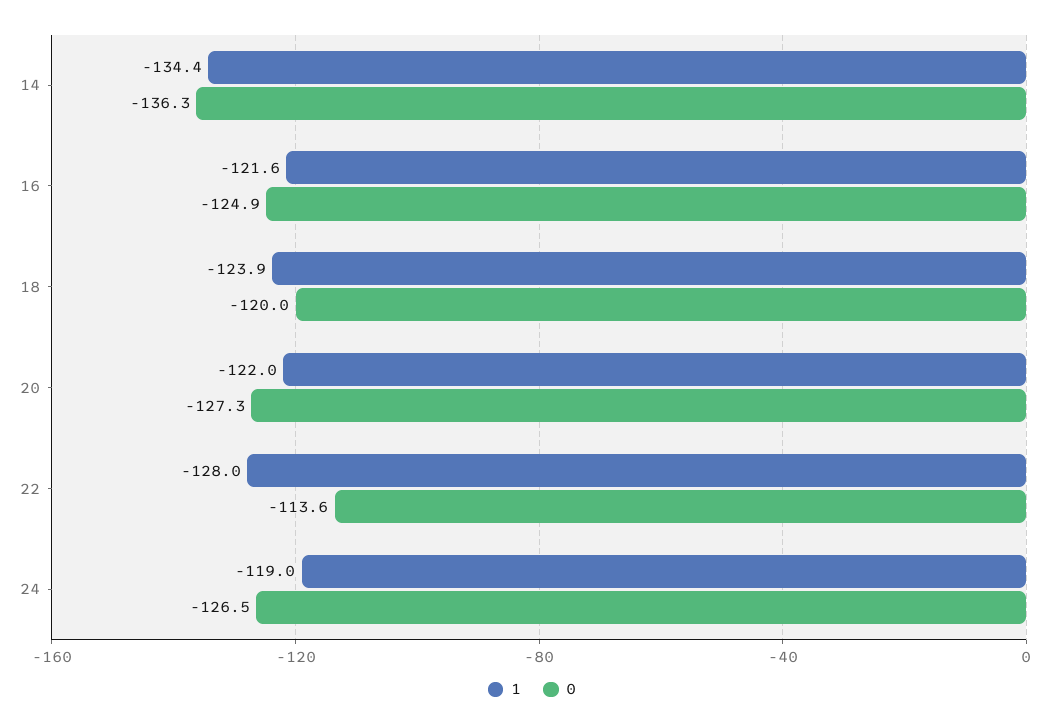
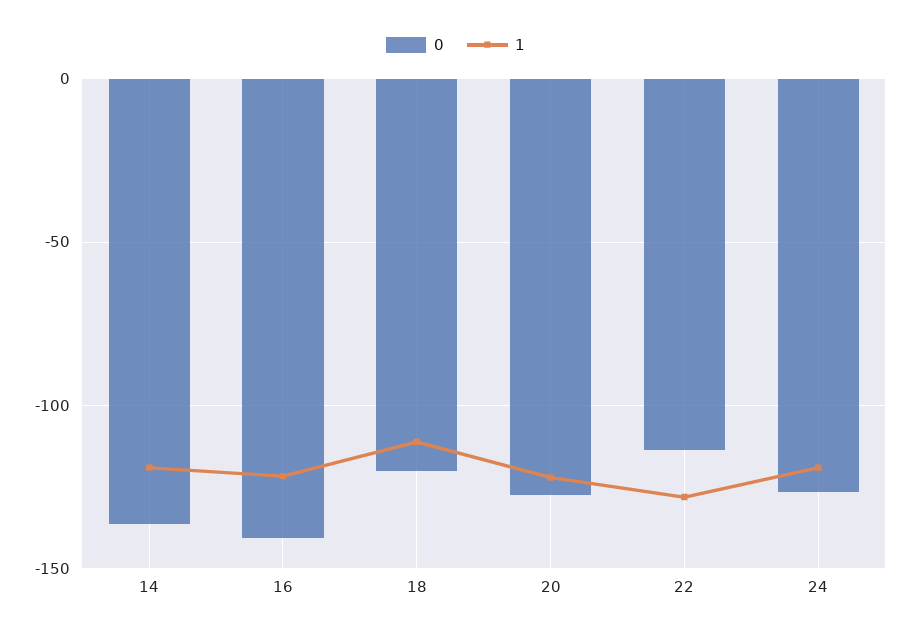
1, 14: -134.4 -> -120
0, 16: -124.9 -> -140
1, 18: -123.9 -> -110

